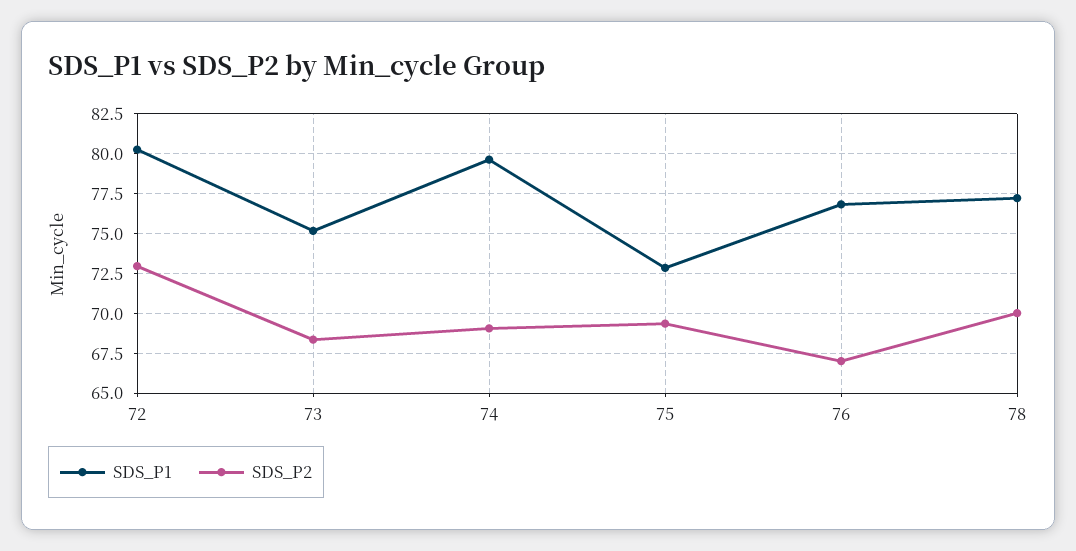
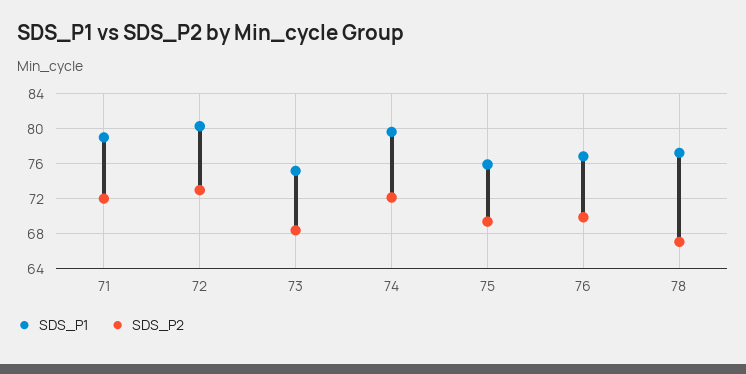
SDS_P2, 74: 69 -> 72
SDS_P1, 75: 73 -> 76
SDS_P2, 76: 67 -> 70
SDS_P2, 78: 70 -> 67
SDS_P1, 71: none -> 79
SDS_P2, 71: none -> 72

